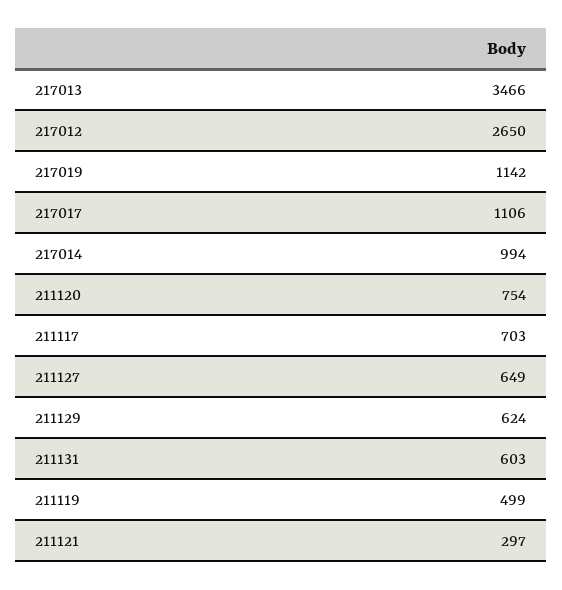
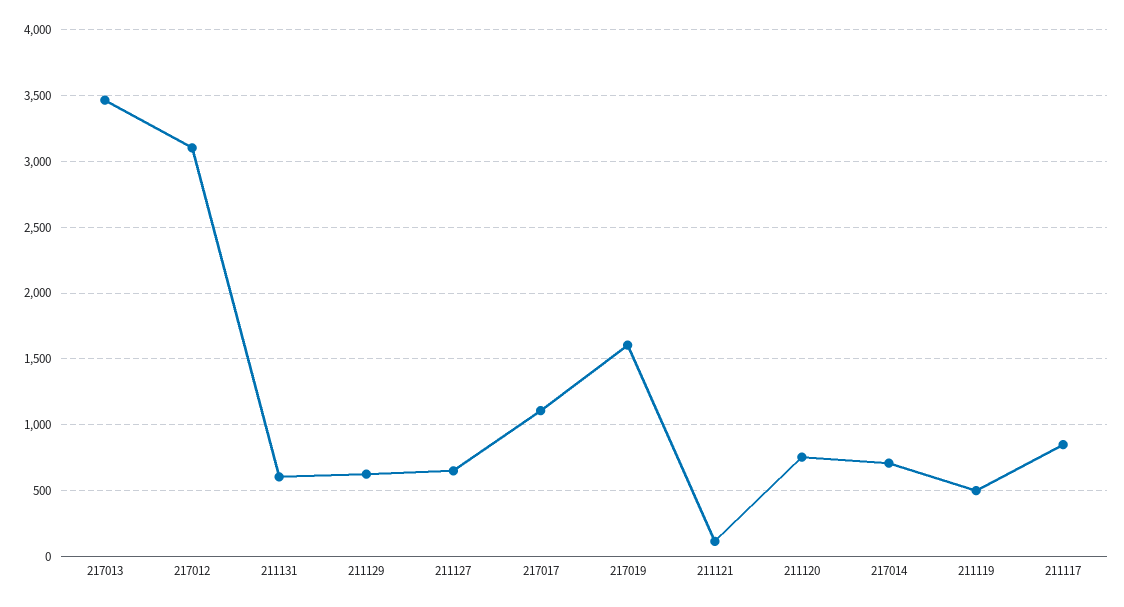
217012: 2650 -> 3100
217019: 1142 -> 1600
217014: 994 -> 700
211117: 703 -> 850
211121: 297 -> 100

